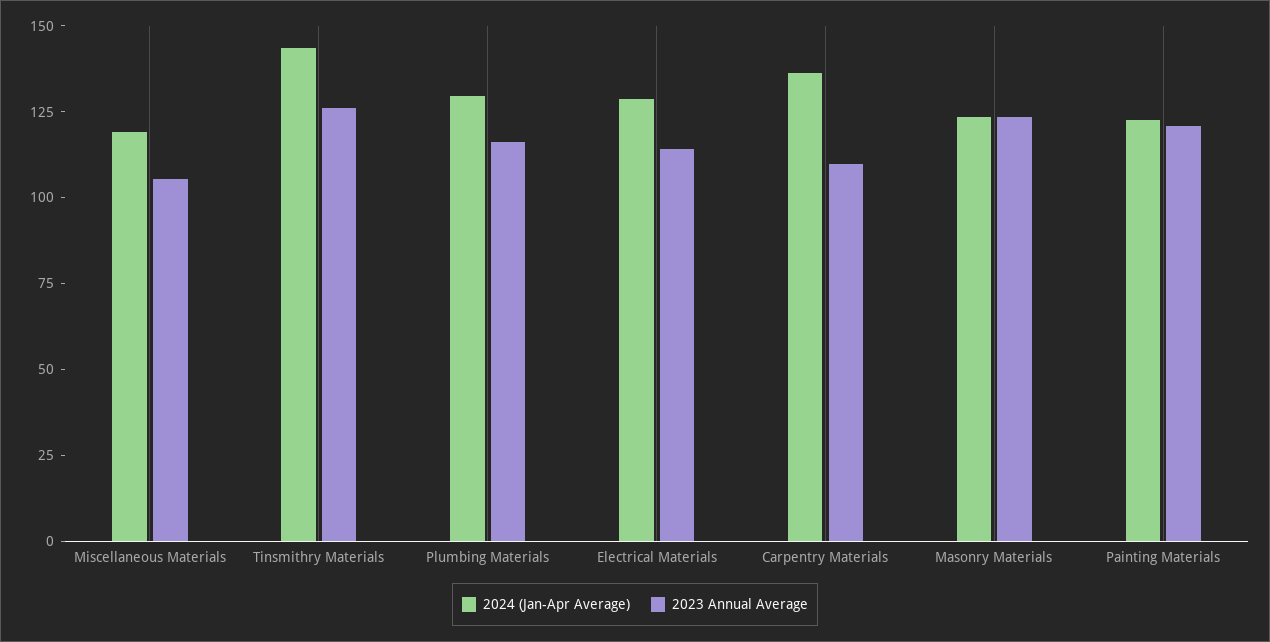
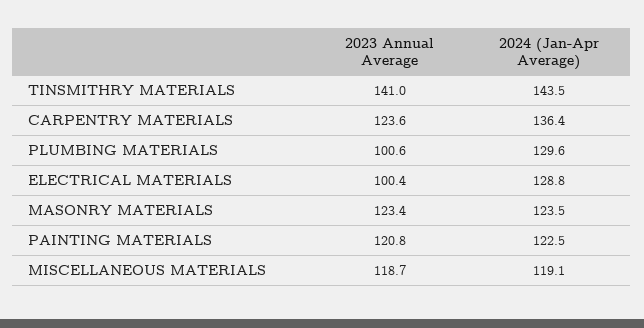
2023 Annual Average, Miscellaneous Materials: 105 -> 118.7
2023 Annual Average, Tinsmithry Materials: 125 -> 141
2023 Annual Average, Plumbing Materials: 115 -> 100.6
2023 Annual Average, Electrical Materials: 115 -> 100.4
2023 Annual Average, Carpentry Materials: 110 -> 123.6

